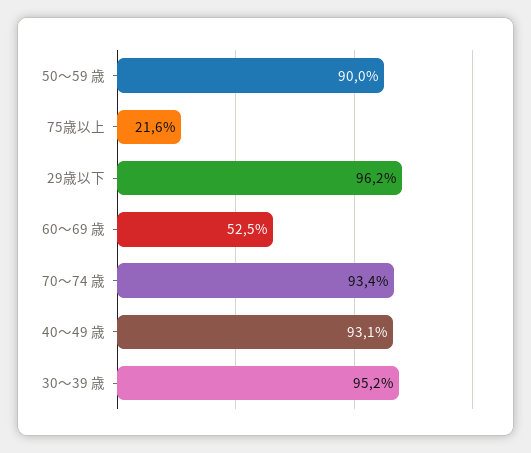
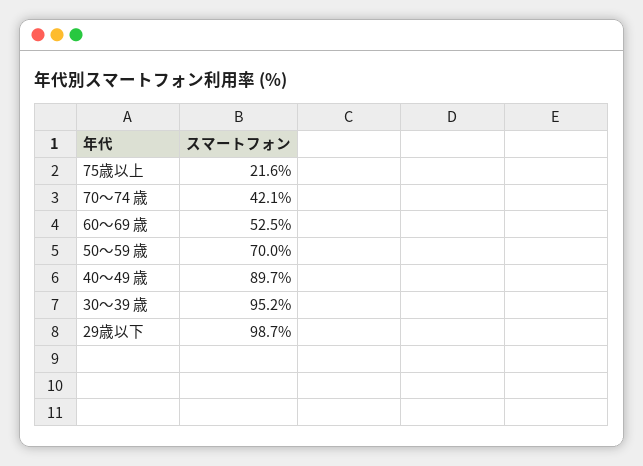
50～59 歳: 90 -> 70
29歳以下: 96.2 -> 98.7
70～74 歳: 93.4 -> 42.1
40～49 歳: 93.1 -> 89.7

